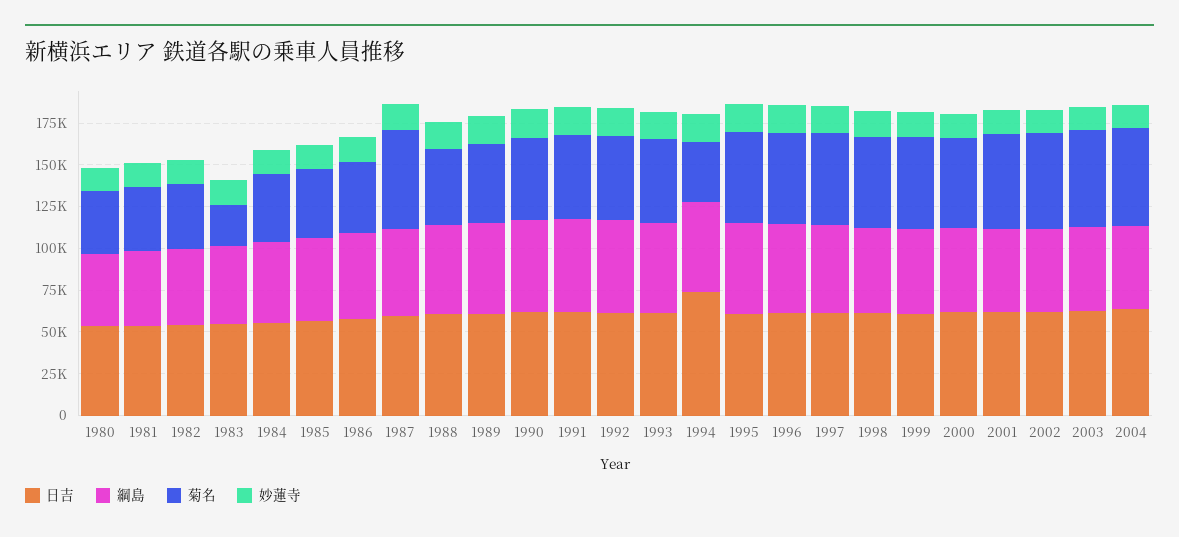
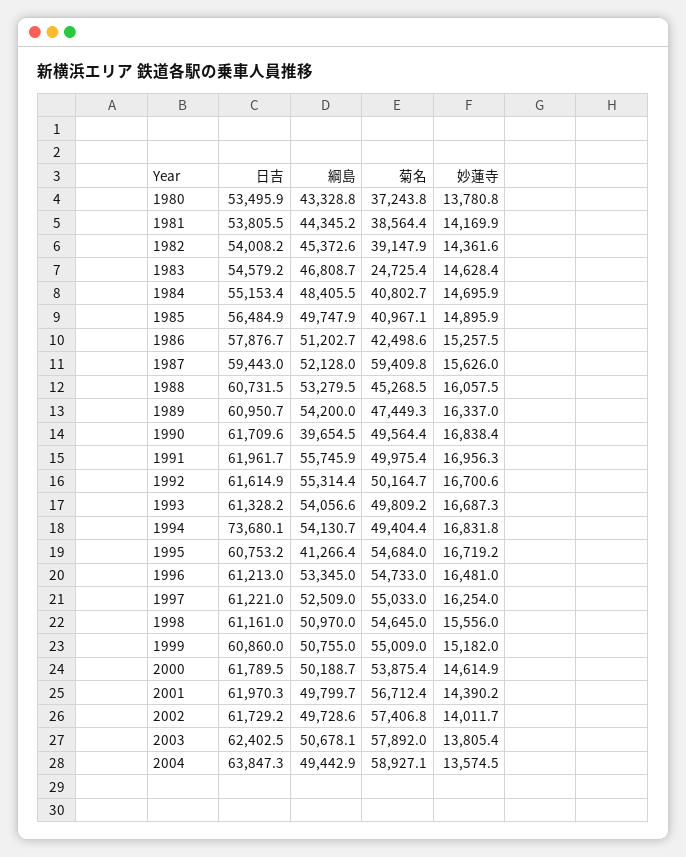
綱島, 1990: 55000 -> 39654.5
菊名, 1994: 35000 -> 49404.4
綱島, 1995: 55000 -> 41266.4

